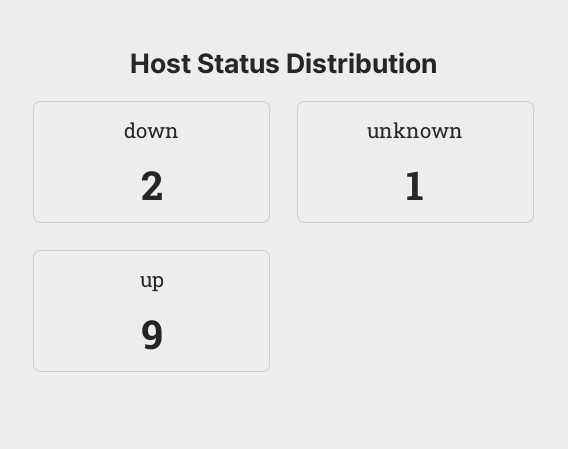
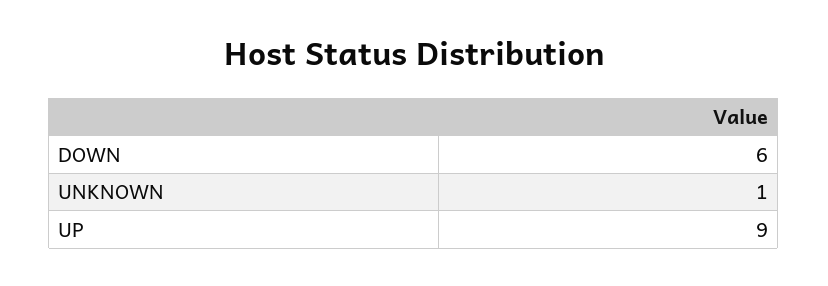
down: 2 -> 6

